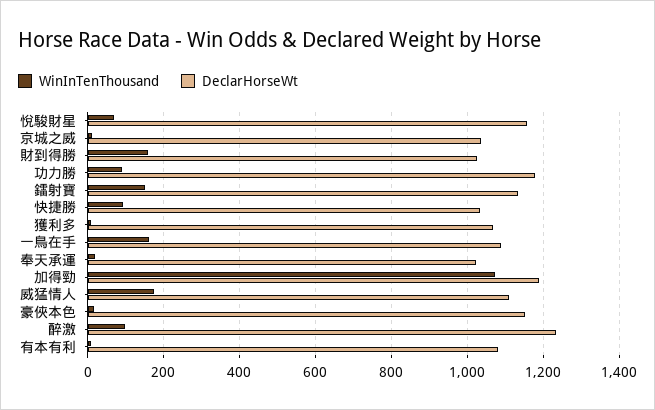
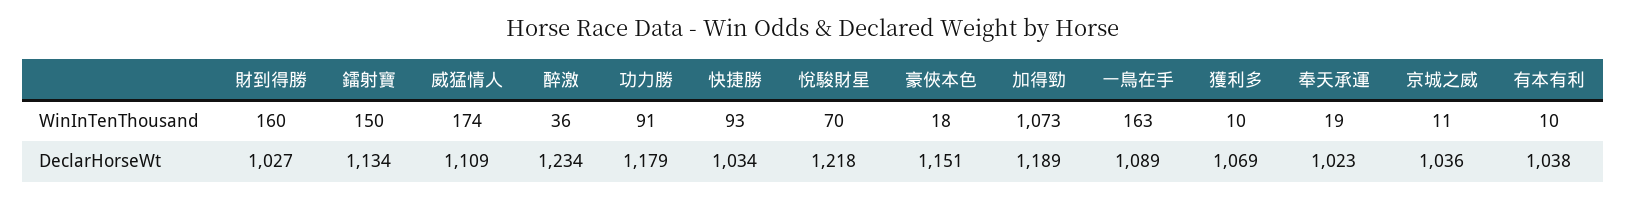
DeclarHorseWt, 悅駿財星: 1160 -> 1218
WinInTenThousand, 醉激: 100 -> 36
DeclarHorseWt, 有本有利: 1080 -> 1038

